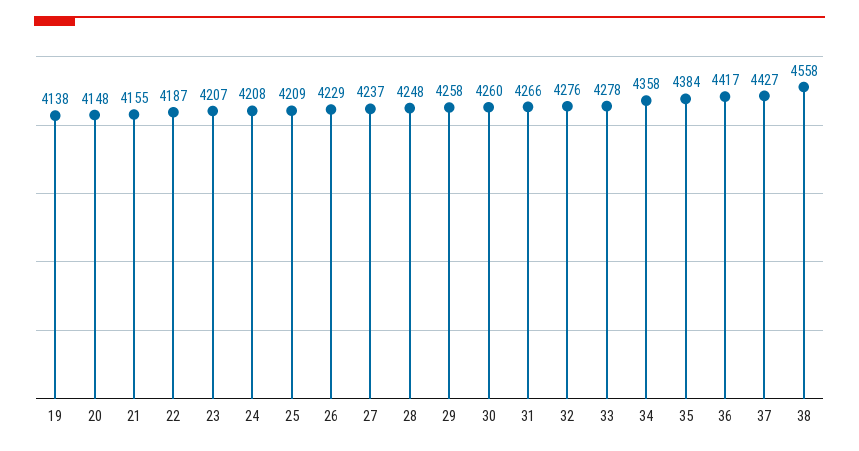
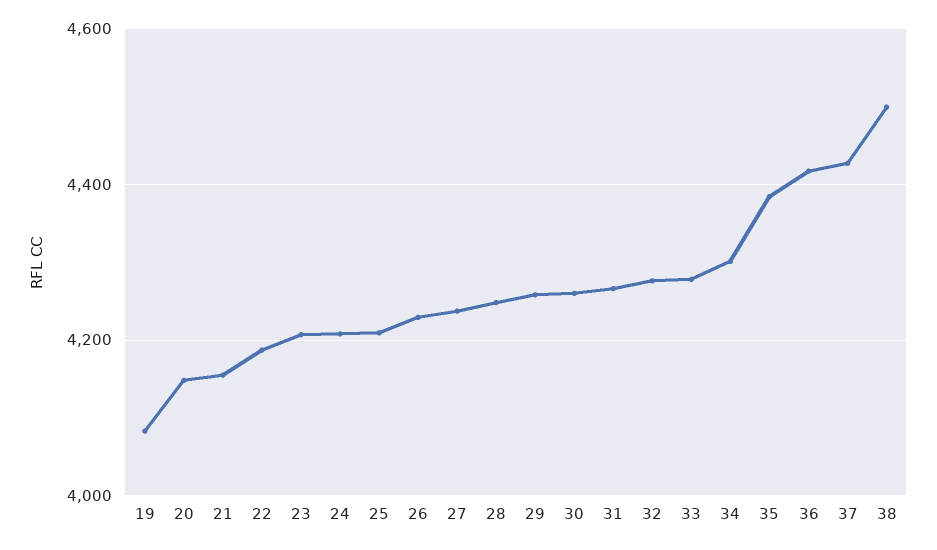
19: 4138 -> 4080
34: 4358 -> 4300
38: 4558 -> 4500

